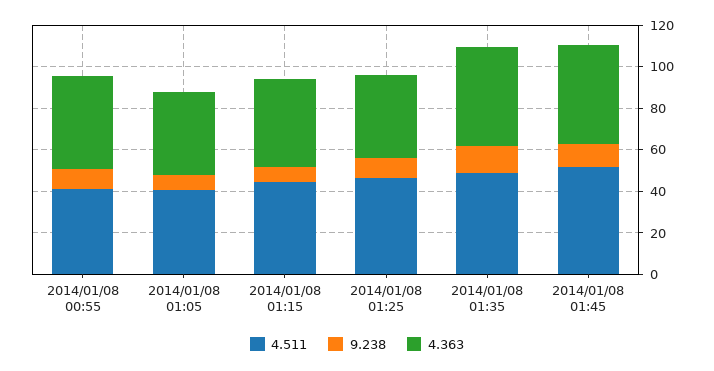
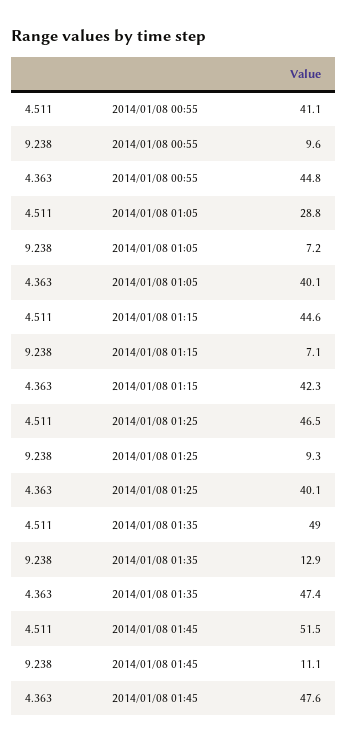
4.511, 2014/01/08 01:05: 40 -> 28.8

